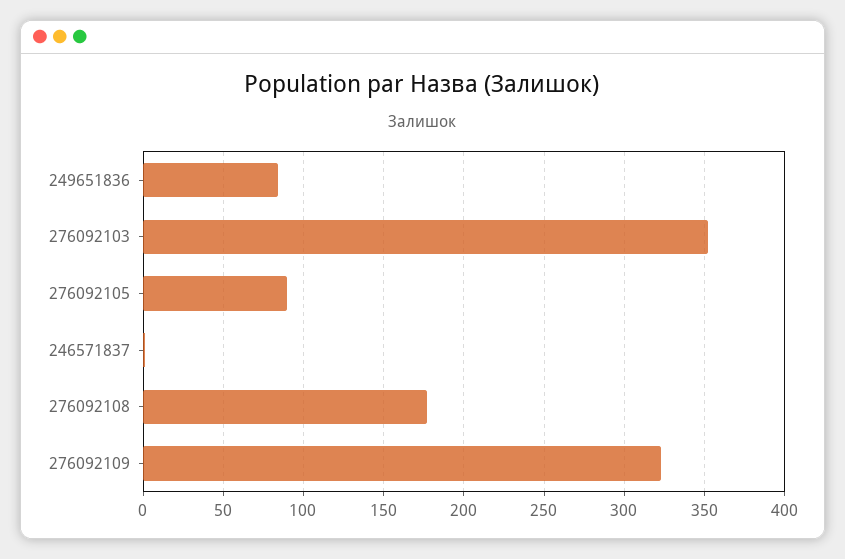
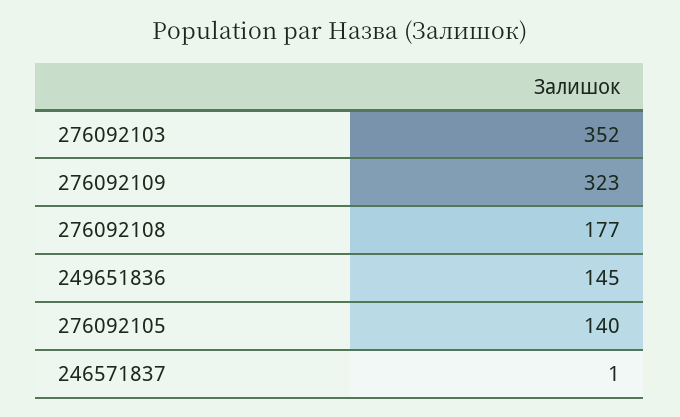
249651836: 85 -> 145
276092105: 90 -> 140

